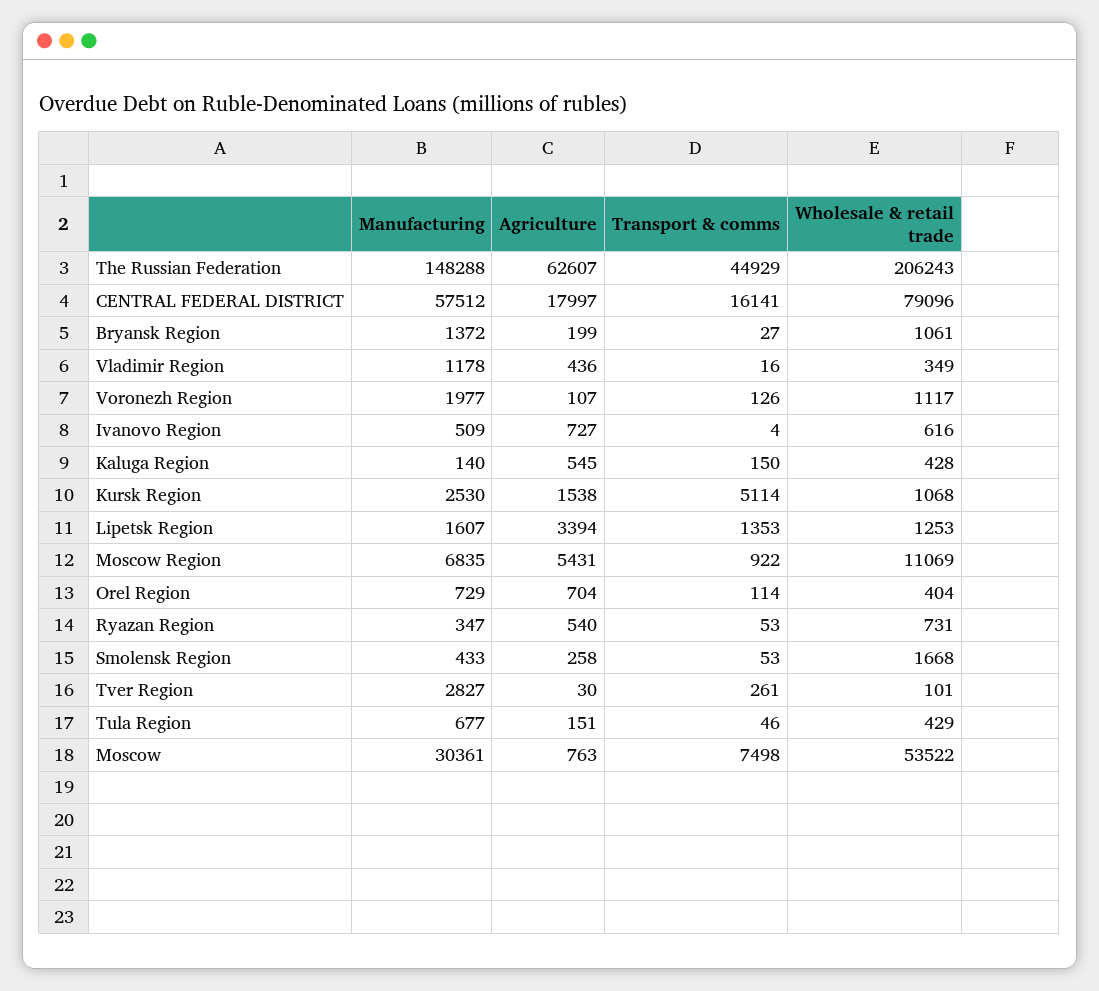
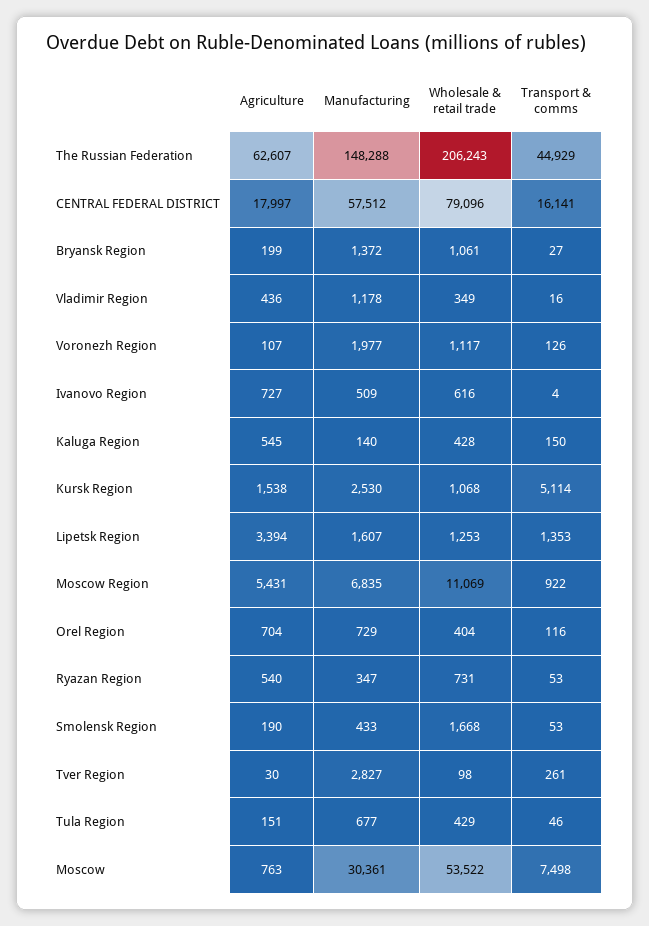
Transport & comms, Orel Region: 114 -> 116
Agriculture, Smolensk Region: 258 -> 190
Wholesale & retail trade, Tver Region: 101 -> 98

